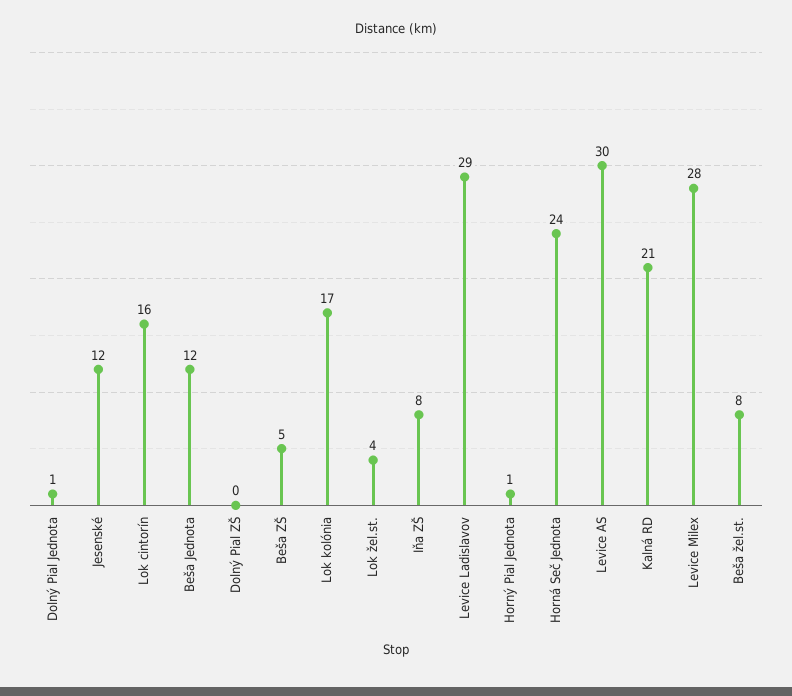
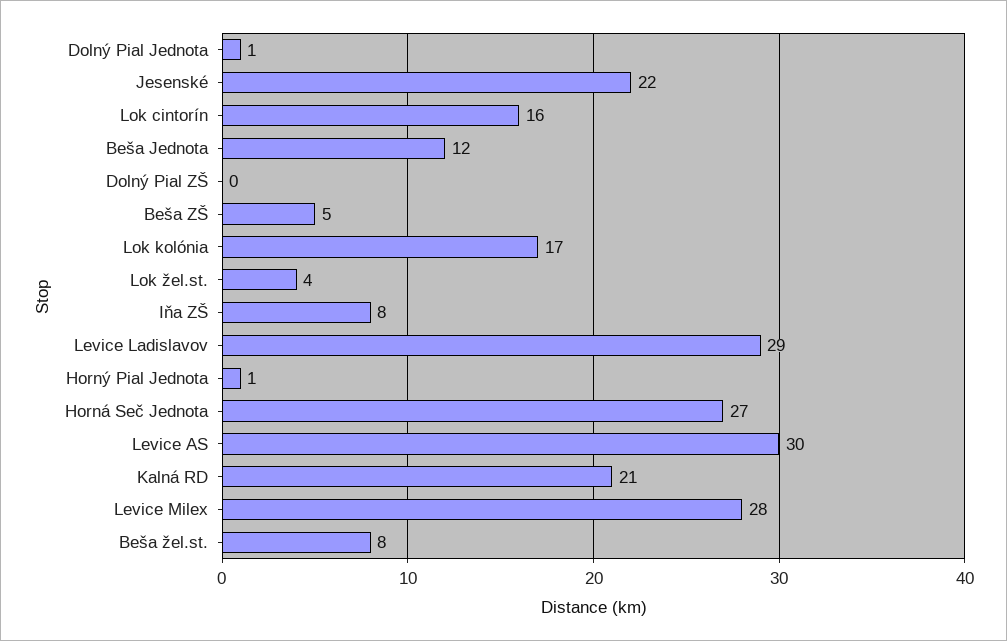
Jesenské: 12 -> 22
Horná Seč Jednota: 24 -> 27

